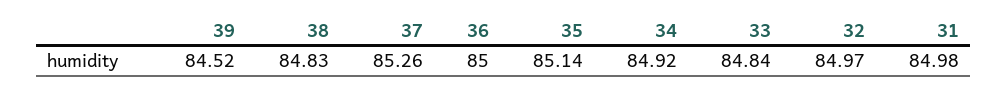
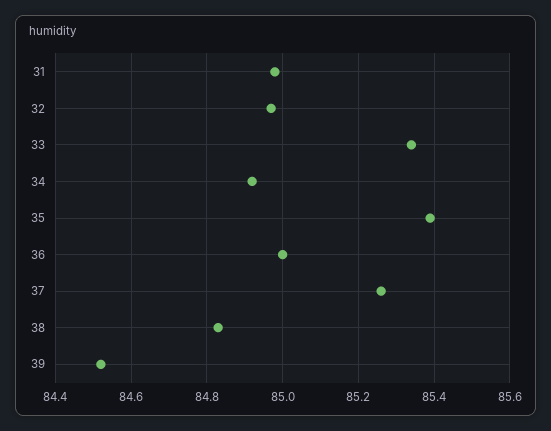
35: 85.14 -> 85.4
33: 84.84 -> 85.35

